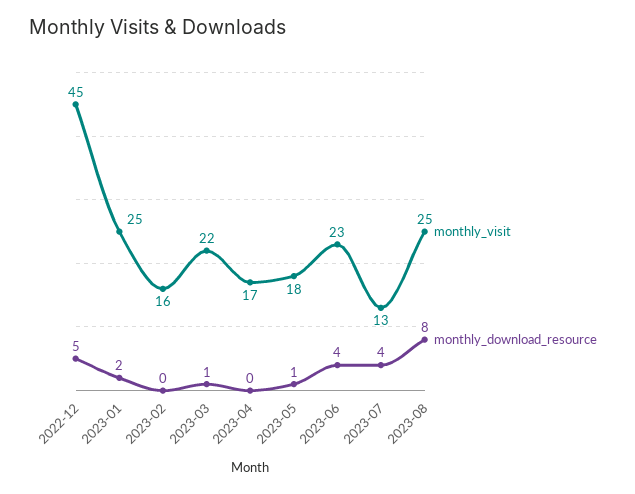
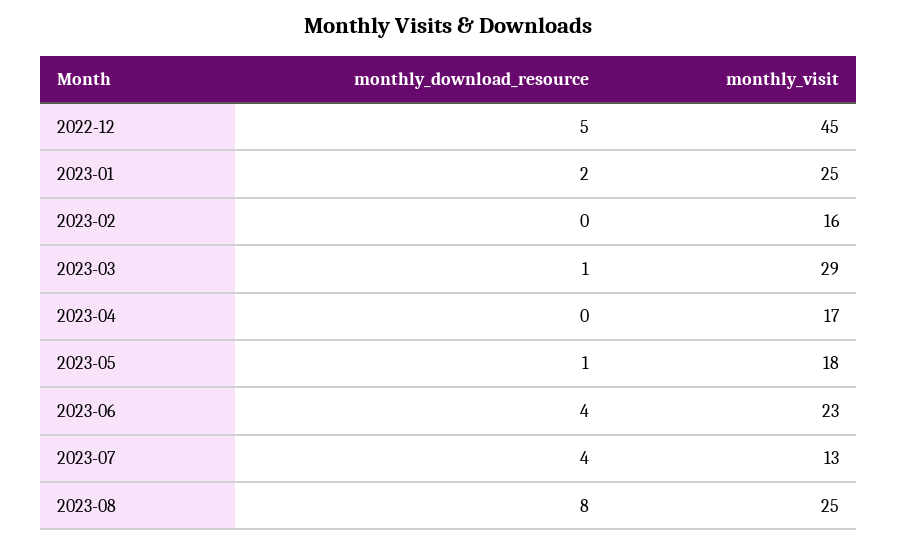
monthly_visit, 2023-03: 22 -> 29

